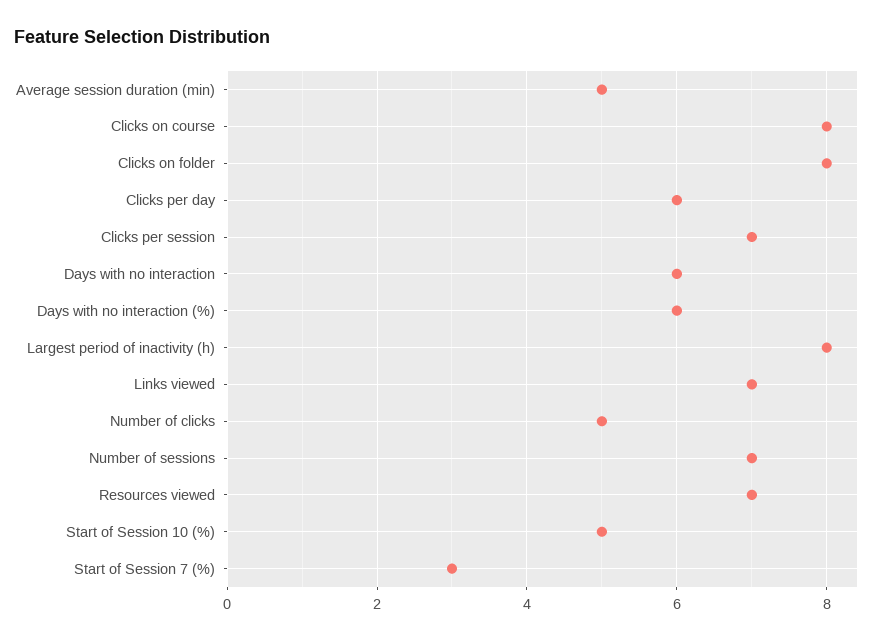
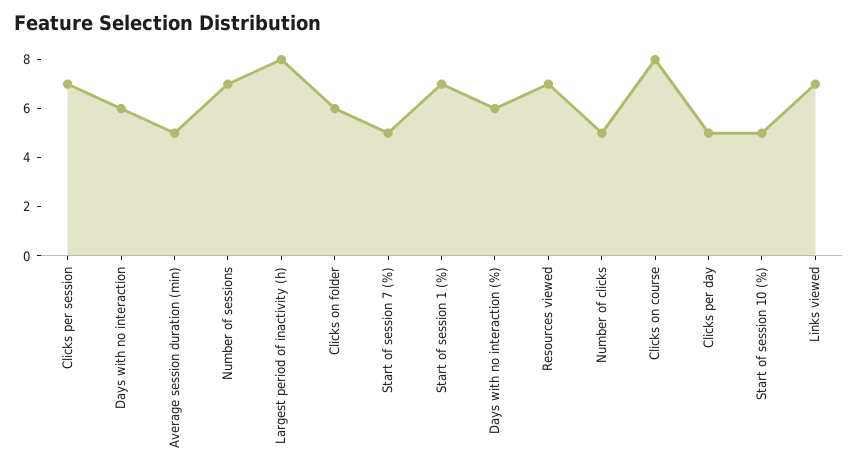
Clicks on folder: 8 -> 6
Clicks per day: 6 -> 5
Start of Session 7 (%): 3 -> 5
Start of session 1 (%): none -> 7

